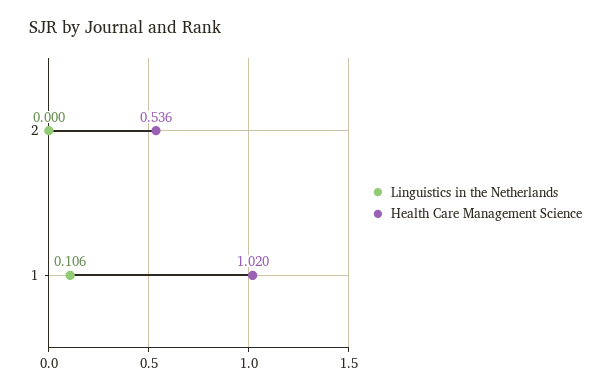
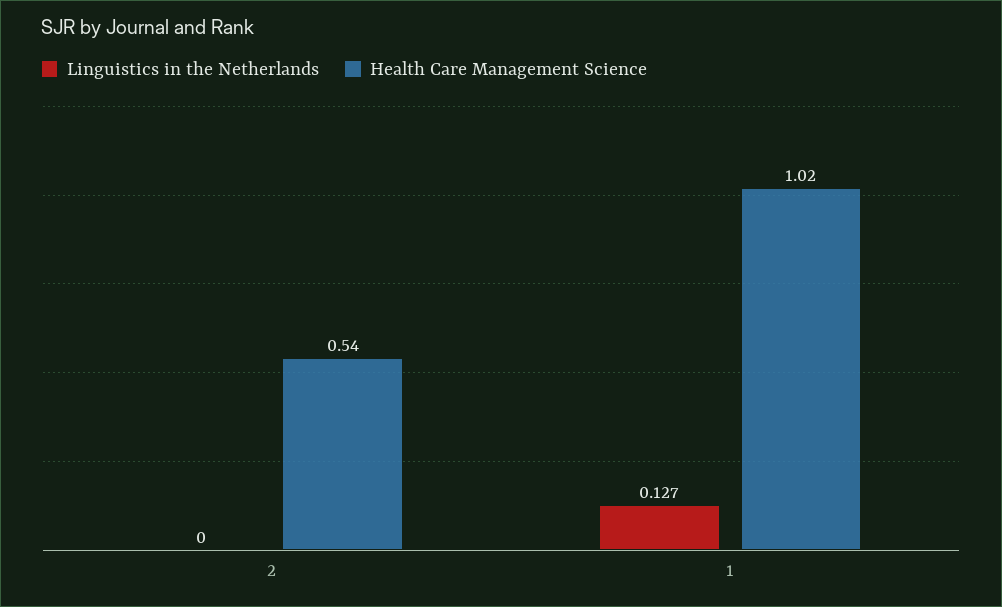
Linguistics in the Netherlands, 1: 0.106 -> 0.127

